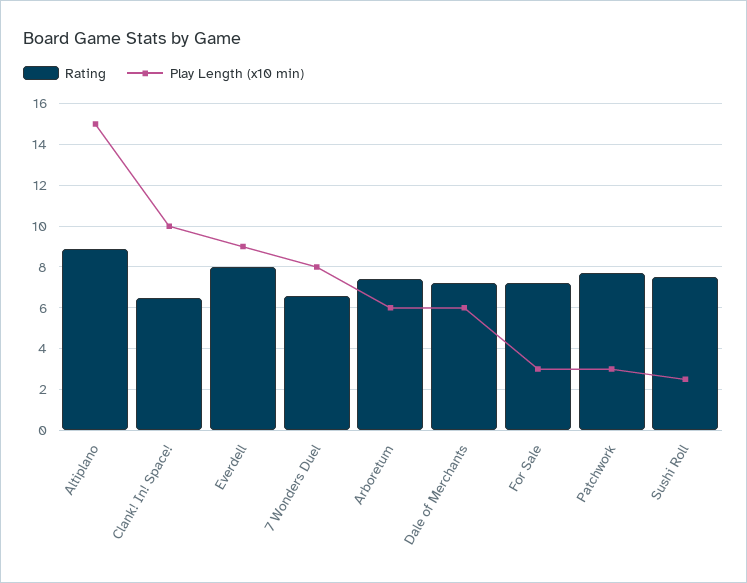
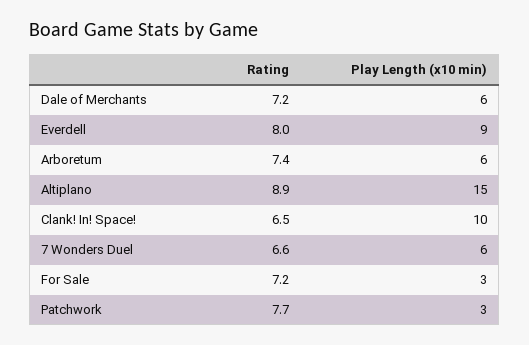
Play Length (x10 min), 7 Wonders Duel: 8 -> 6
Rating, Sushi Roll: 7.5 -> none
Play Length (x10 min), Sushi Roll: 2.5 -> none

